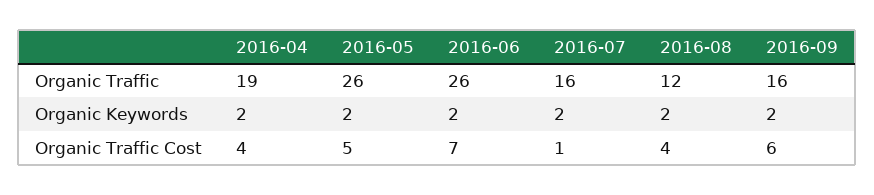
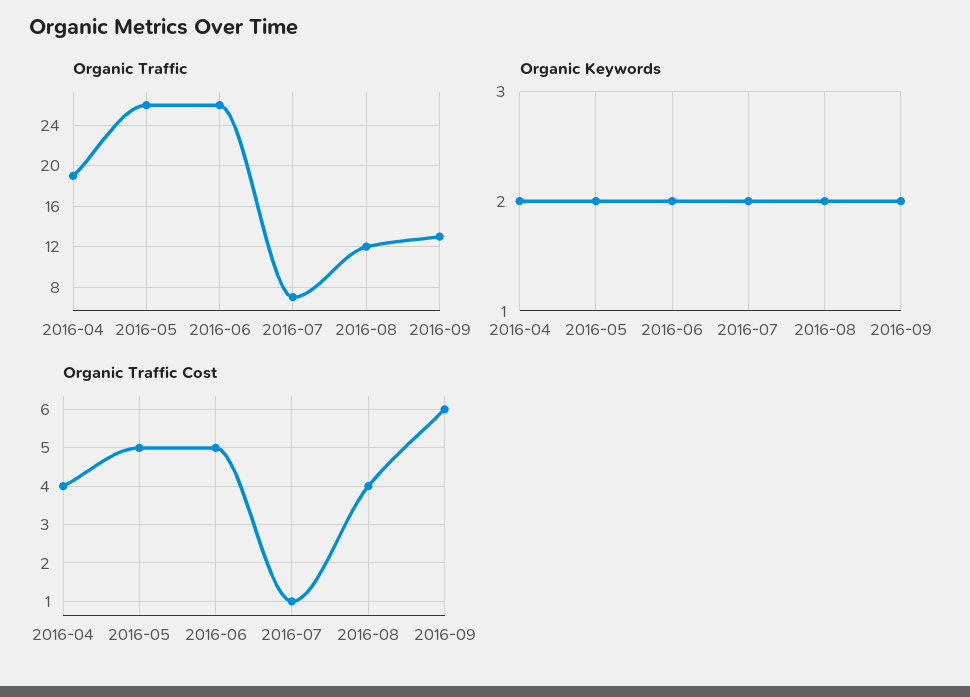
Organic Traffic, 2016-07: 16 -> 7
Organic Traffic, 2016-09: 16 -> 13
Organic Traffic Cost, 2016-06: 7 -> 5

